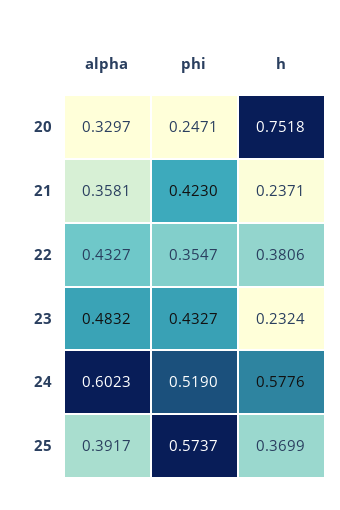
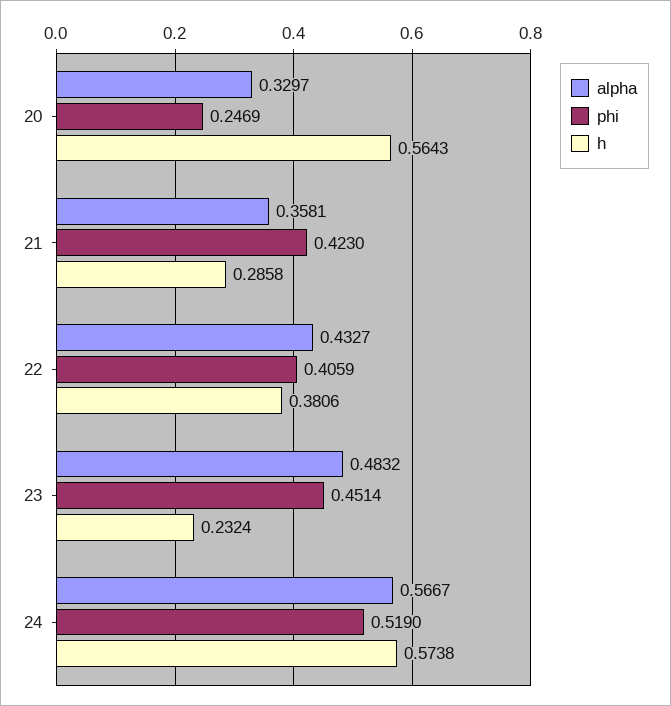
phi, 20: 0.2471 -> 0.2469
h, 20: 0.7518 -> 0.5643
h, 21: 0.2371 -> 0.2858
phi, 22: 0.3547 -> 0.4059
phi, 23: 0.4327 -> 0.4514
alpha, 24: 0.6023 -> 0.5667
h, 24: 0.5776 -> 0.5738
alpha, 25: 0.3917 -> none
phi, 25: 0.5737 -> none
h, 25: 0.3699 -> none

